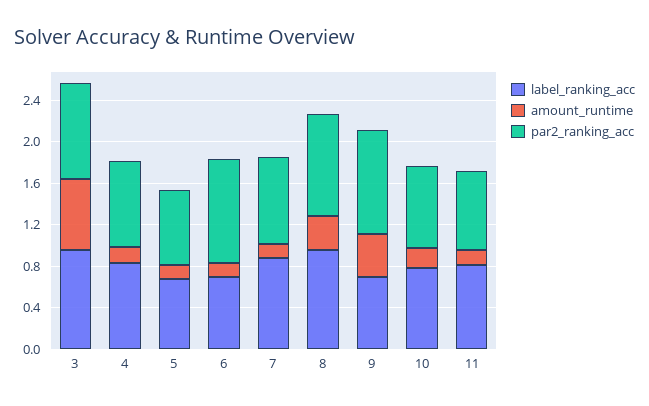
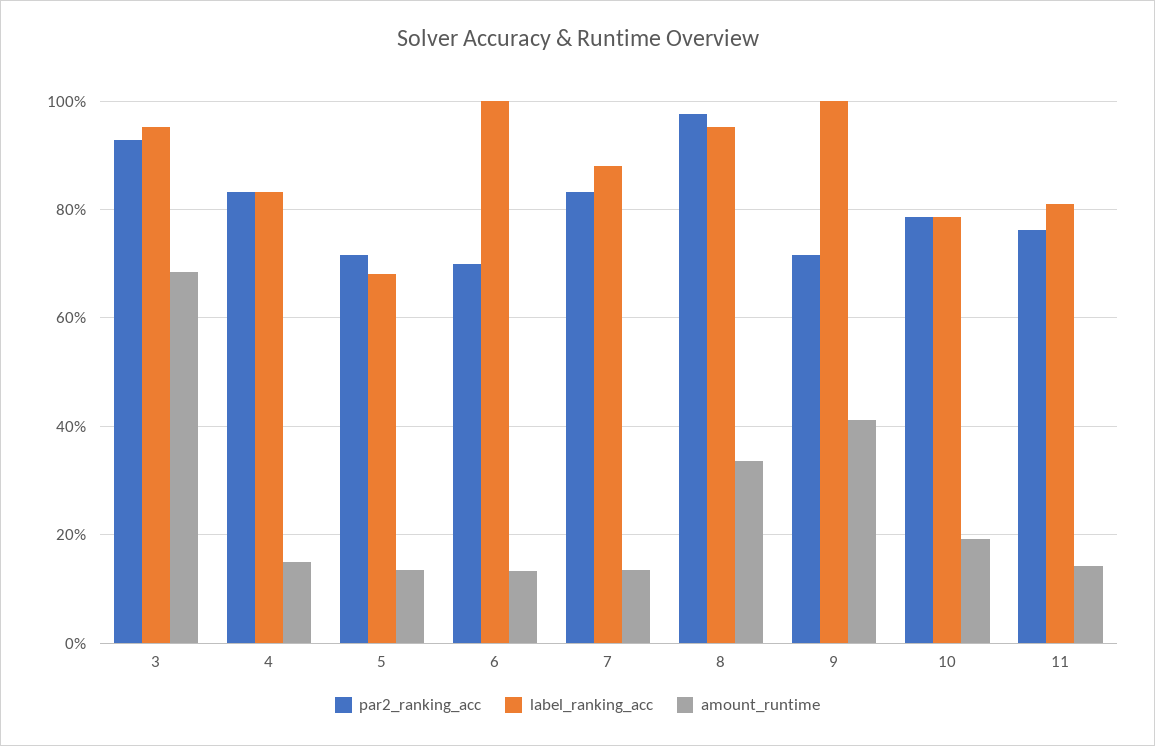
label_ranking_acc, 6: 0.7 -> 1
par2_ranking_acc, 6: 1 -> 0.7
label_ranking_acc, 9: 0.7 -> 1
par2_ranking_acc, 9: 1 -> 0.72

